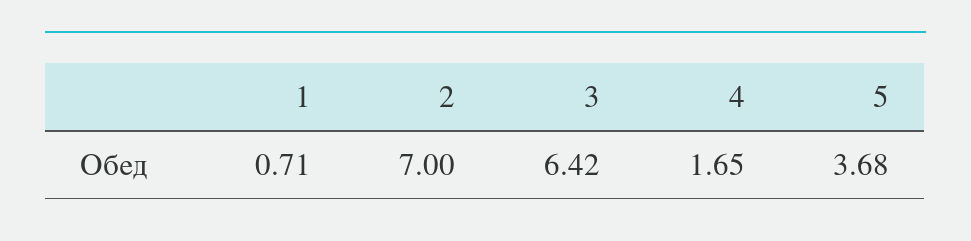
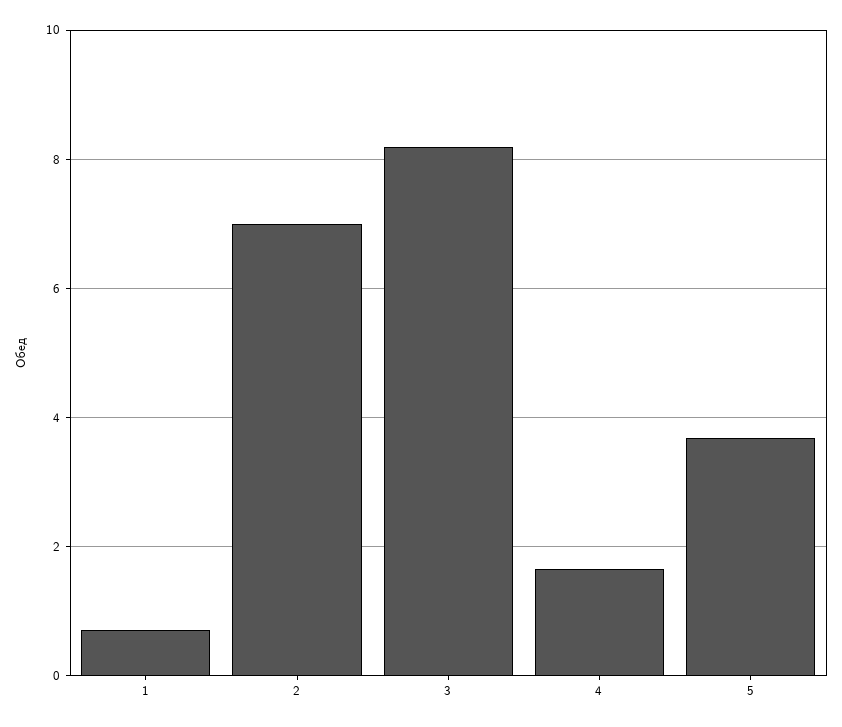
3: 6.42 -> 8.2

